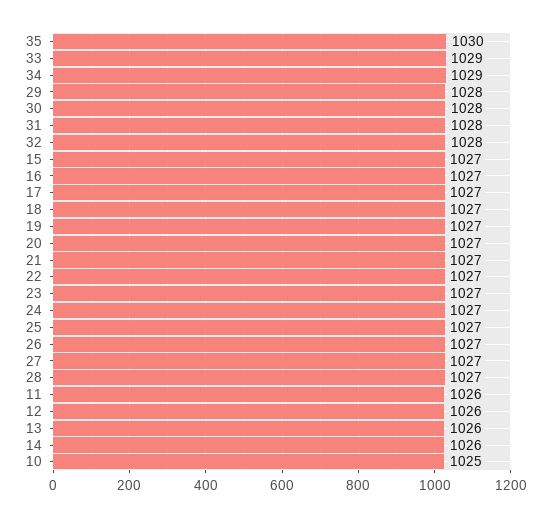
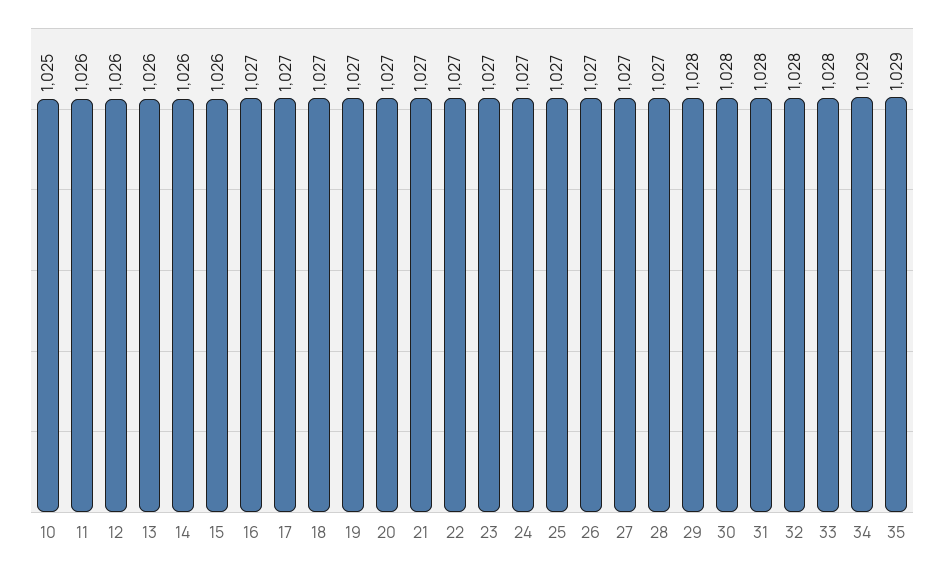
35: 1030 -> 1029
33: 1029 -> 1028
15: 1027 -> 1026

